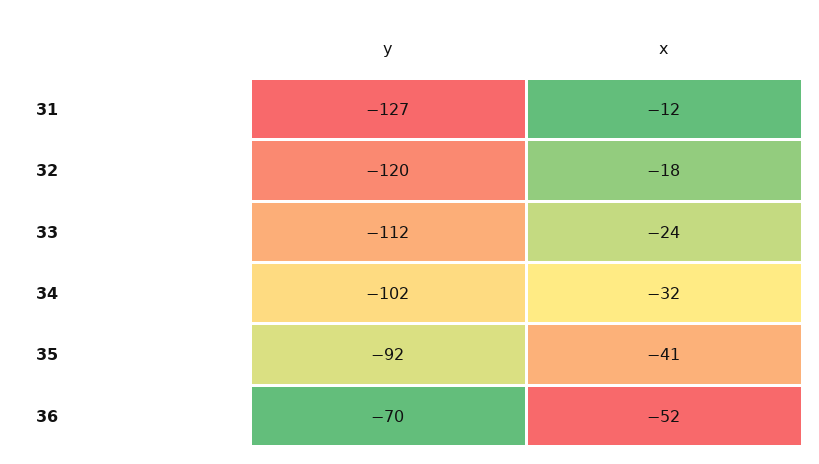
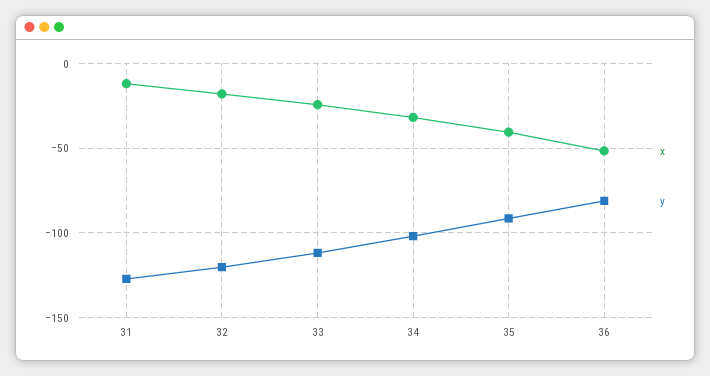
y, 36: -70 -> -80

